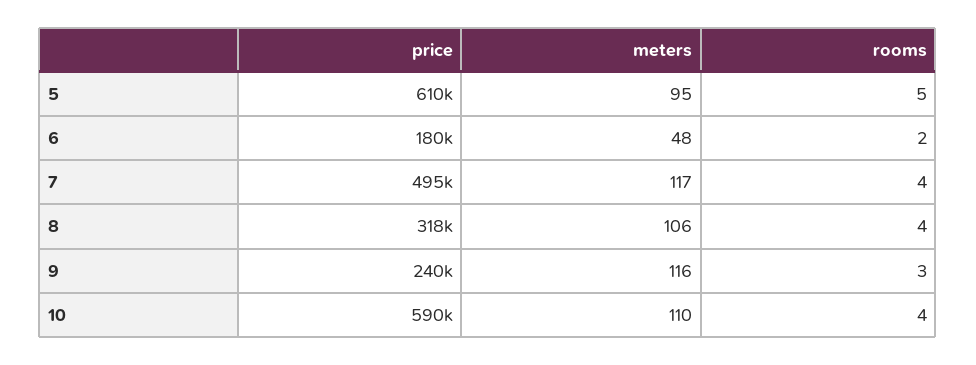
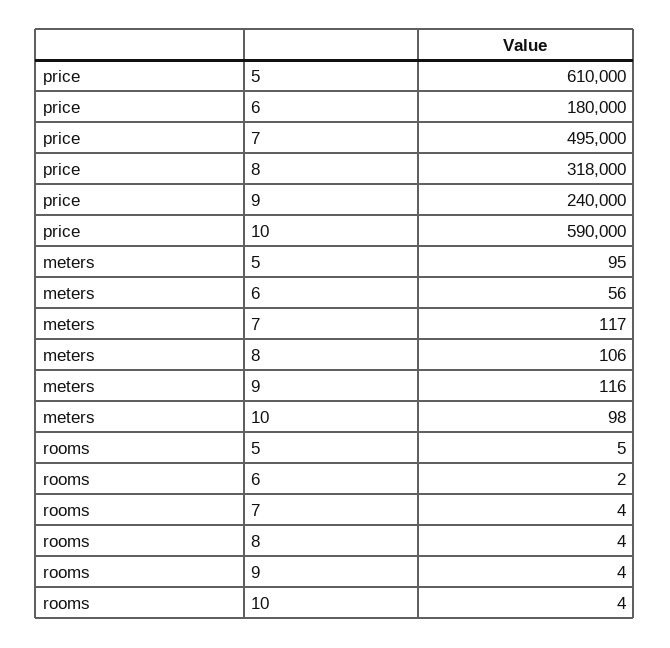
meters, 6: 48 -> 56
rooms, 9: 3 -> 4
meters, 10: 110 -> 98

